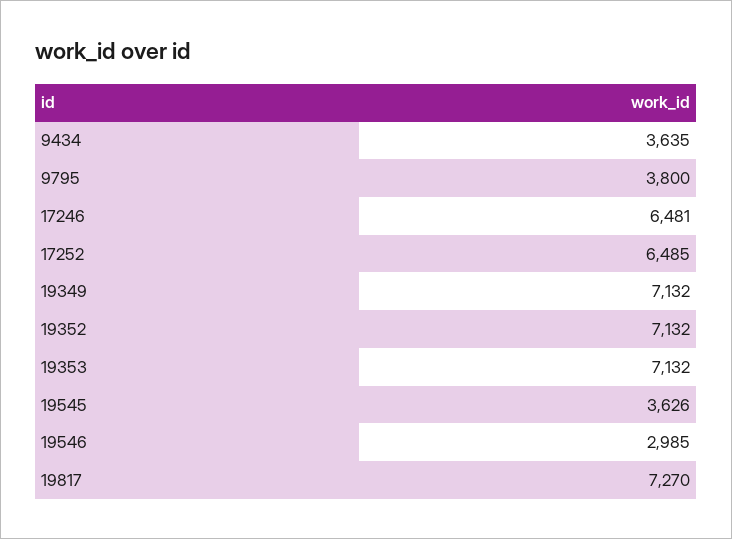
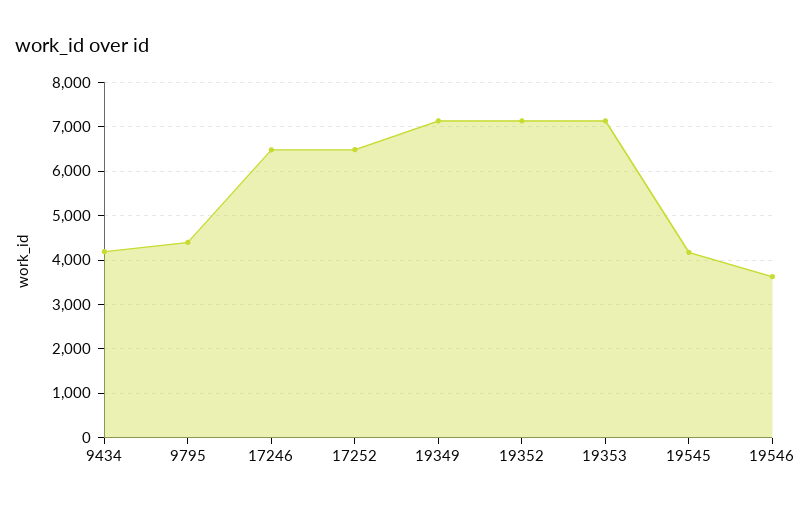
9434: 3635 -> 4200
9795: 3800 -> 4400
19545: 3626 -> 4200
19546: 2985 -> 3600
19817: 7270 -> none

